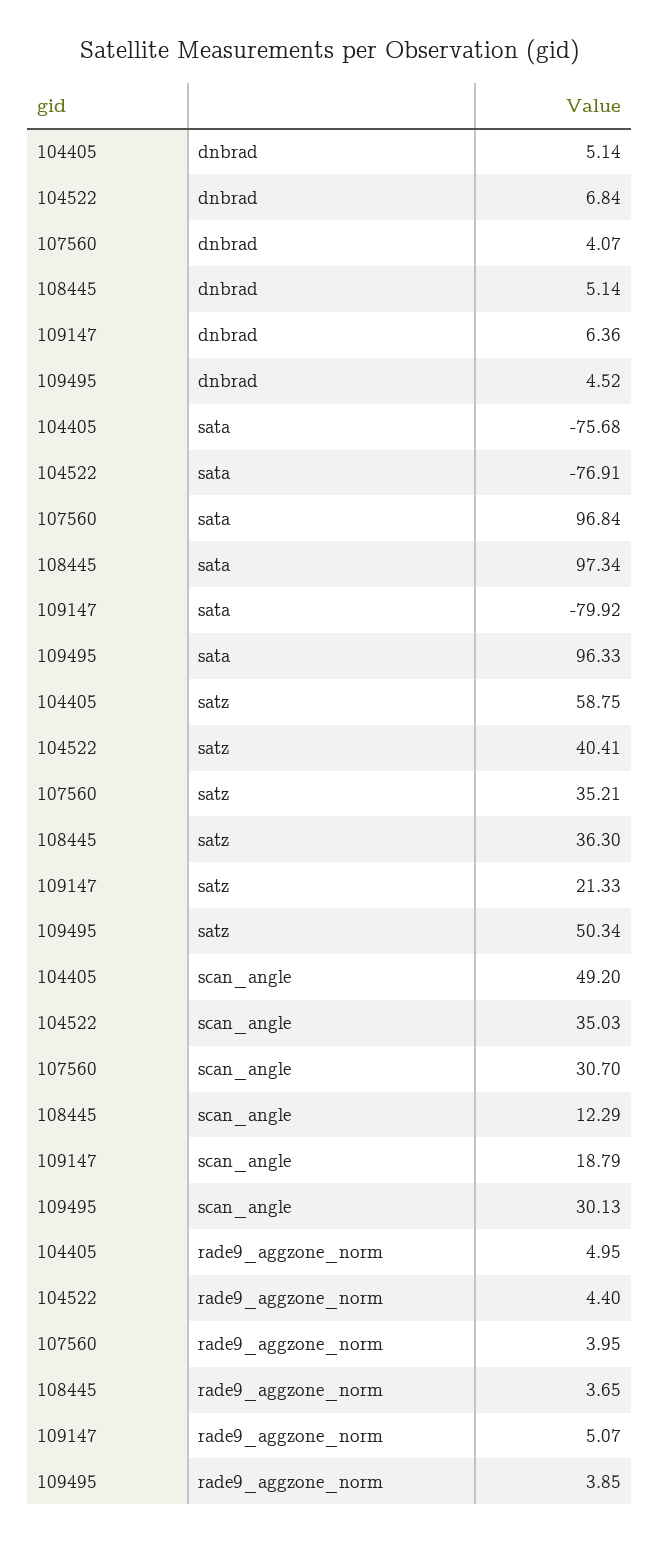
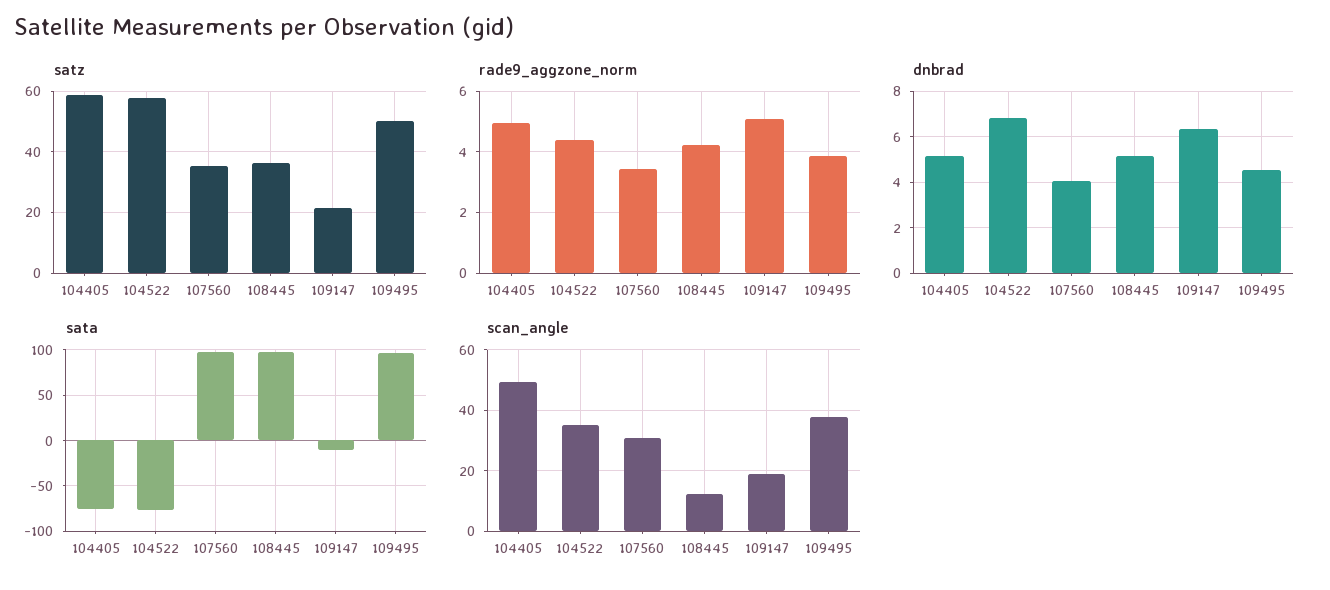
sata, 109147: -79.92 -> -10
satz, 104522: 40.41 -> 58
scan_angle, 109495: 30.13 -> 38
rade9_aggzone_norm, 107560: 3.95 -> 3.4
rade9_aggzone_norm, 108445: 3.65 -> 4.2

